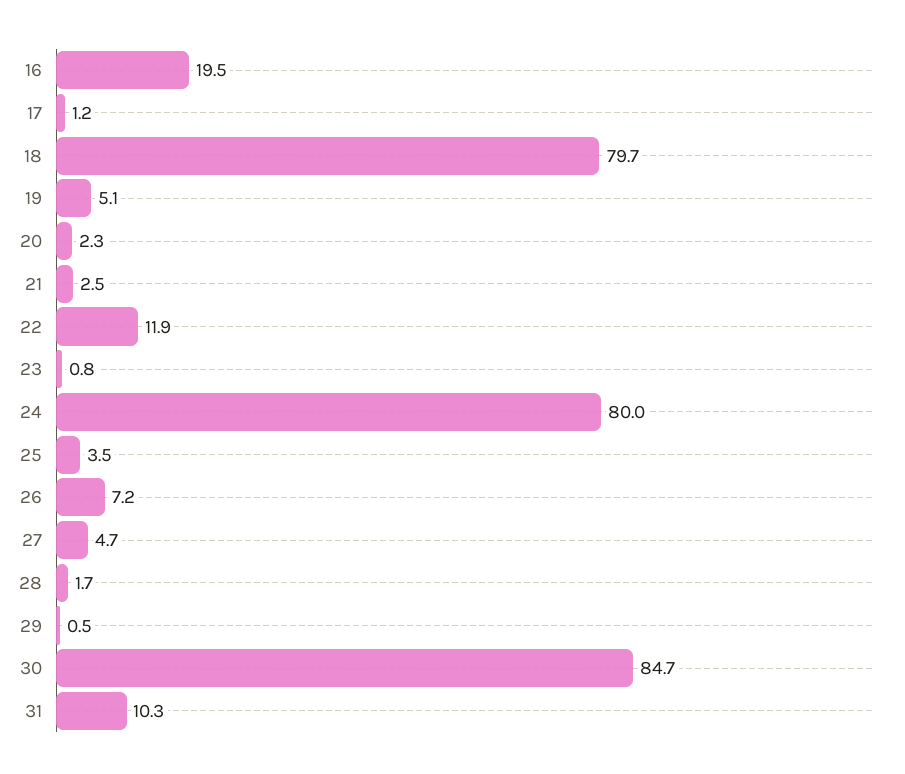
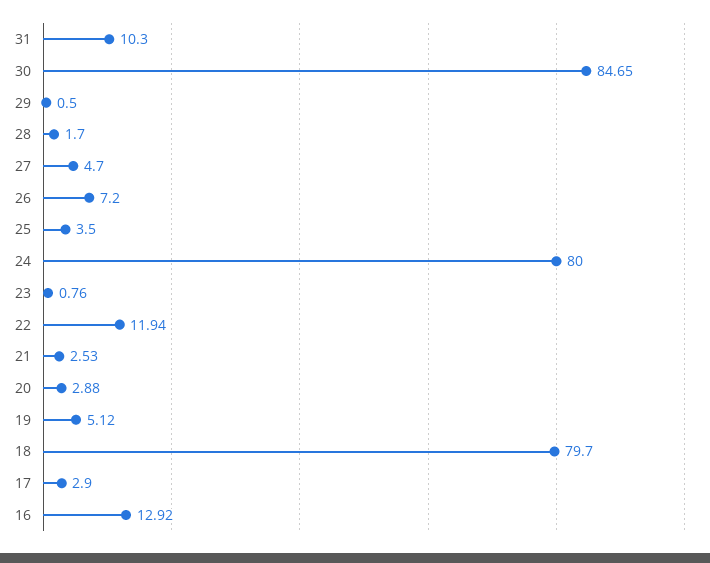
16: 19.5 -> 12.92
17: 1.2 -> 2.9
20: 2.3 -> 2.88

